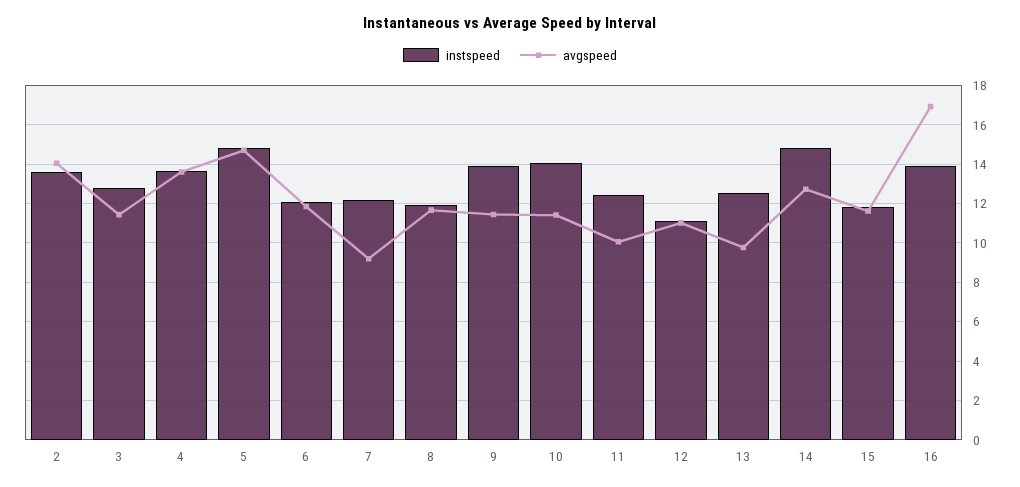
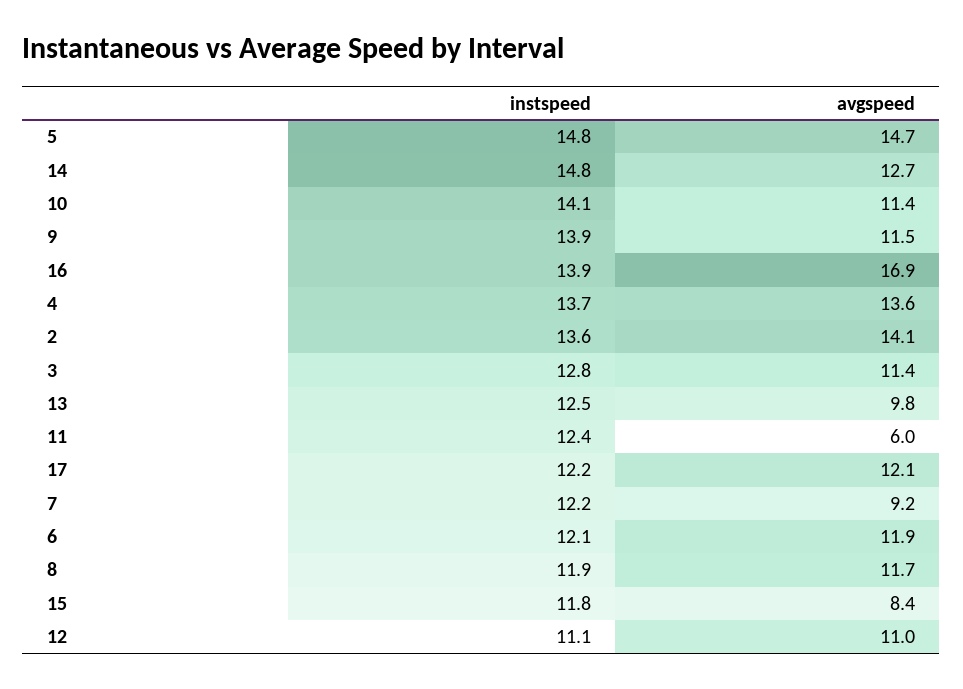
avgspeed, 11: 10 -> 6
avgspeed, 15: 11.5 -> 8.4
instspeed, 17: none -> 12.2
avgspeed, 17: none -> 12.1

